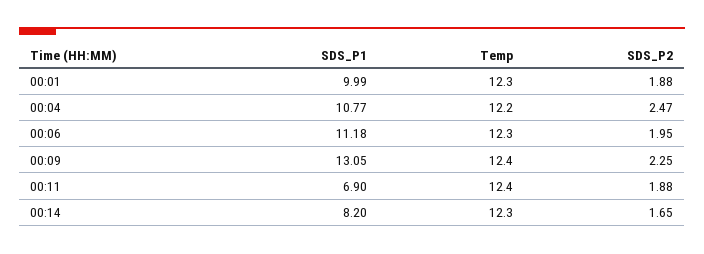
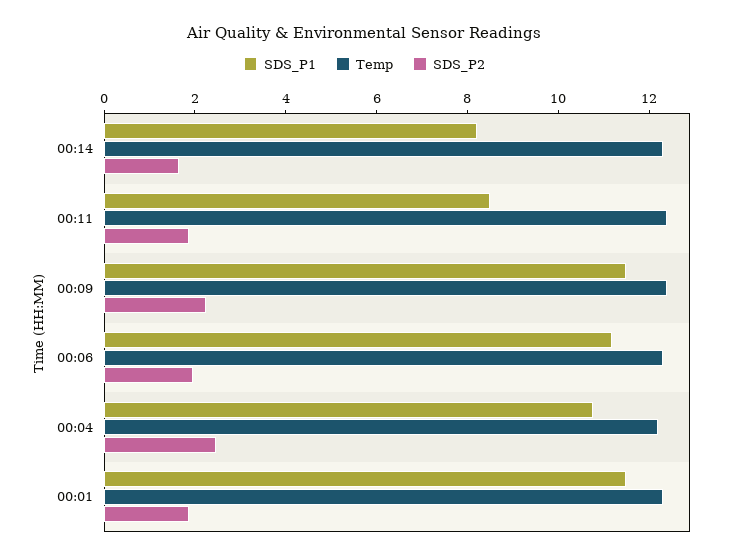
SDS_P1, 00:01: 9.99 -> 11.5
SDS_P1, 00:09: 13.05 -> 11.5
SDS_P1, 00:11: 6.9 -> 8.5

